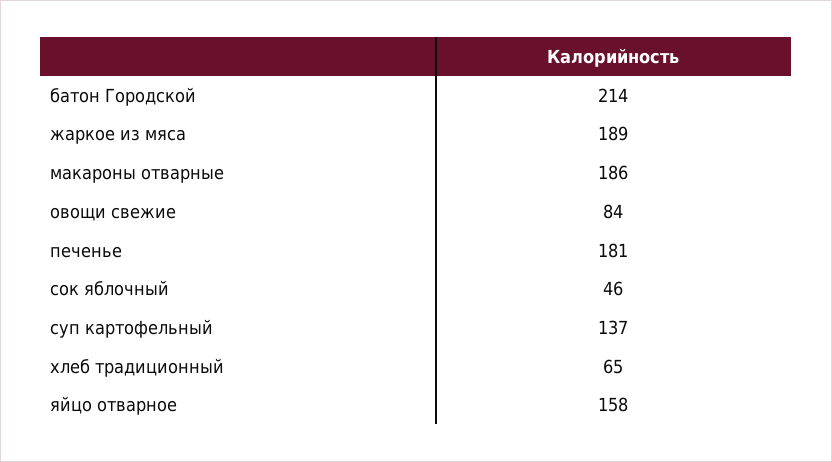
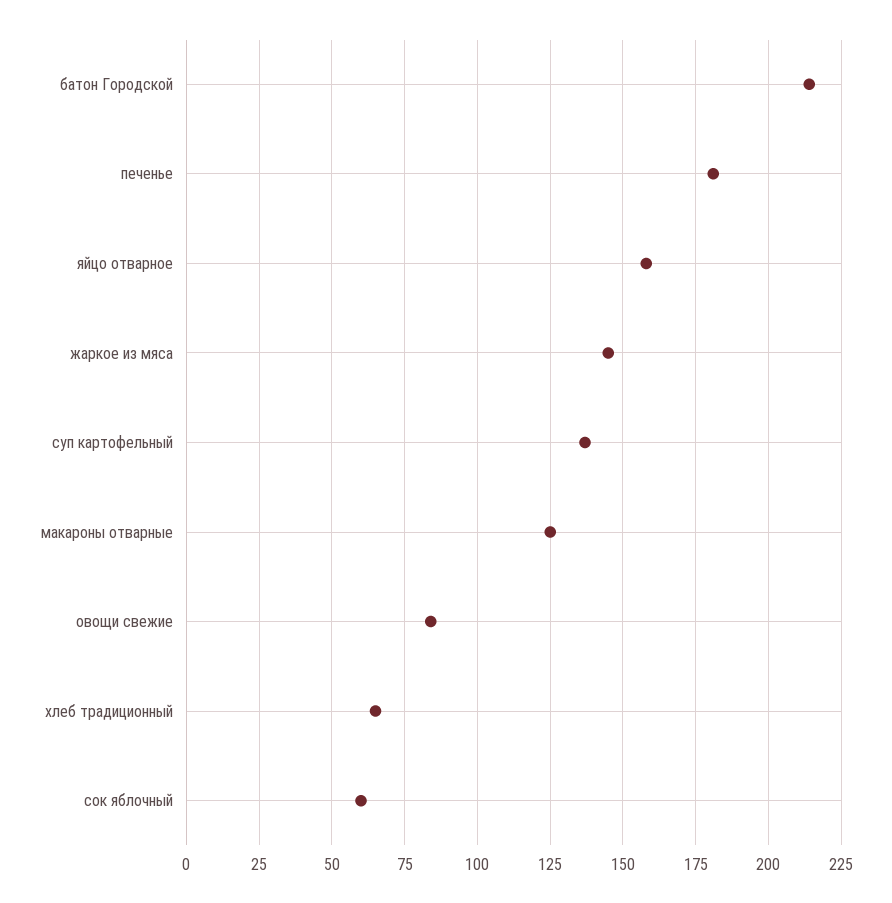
жаркое из мяса: 189 -> 145
макароны отварные: 186 -> 125
сок яблочный: 46 -> 60

